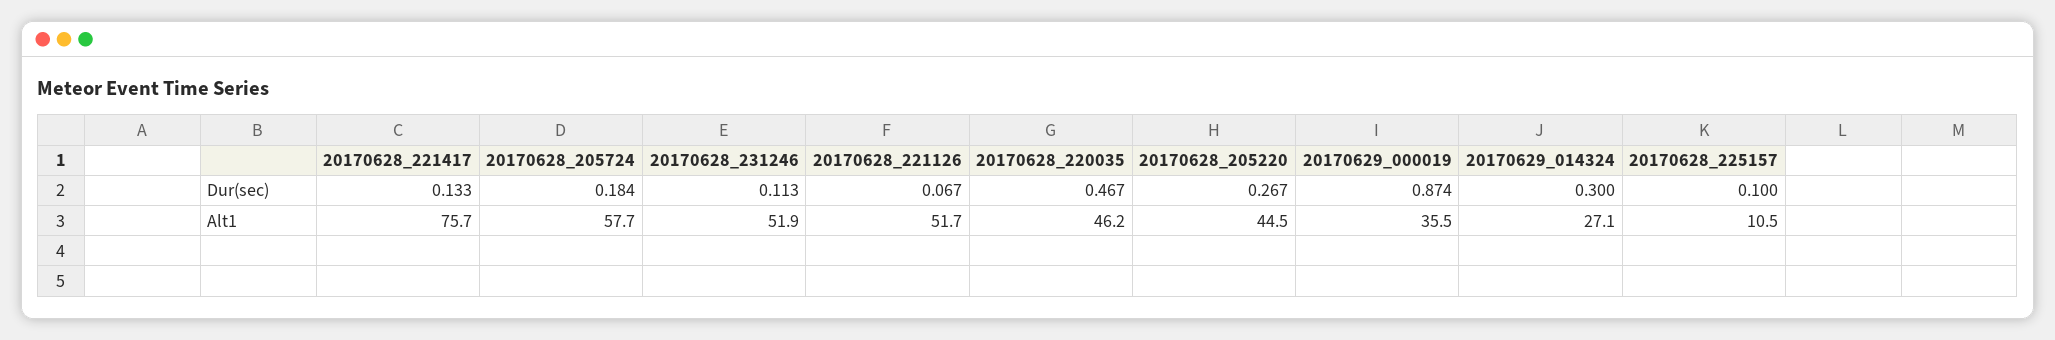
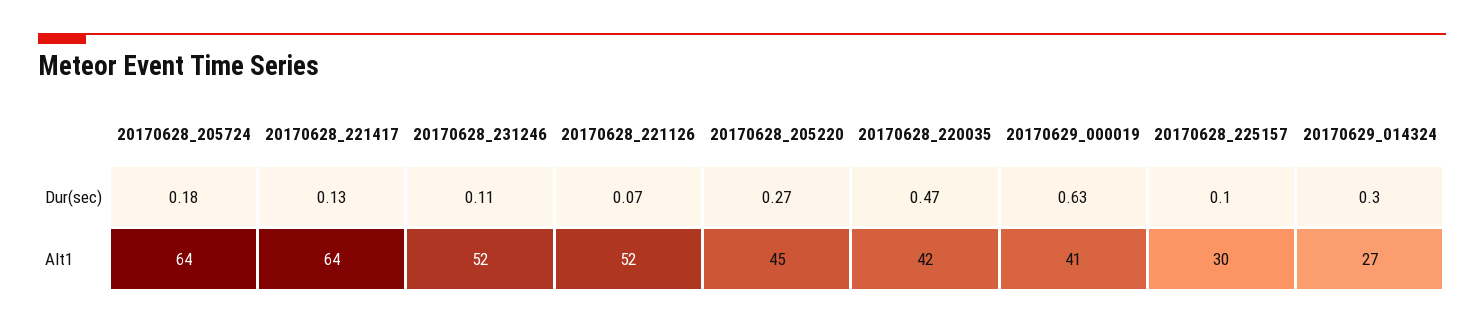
20170629_000019, Dur(sec): 0.874 -> 0.63
20170628_221417, Alt1: 75.7 -> 64
20170628_205724, Alt1: 57.7 -> 64
20170628_220035, Alt1: 46.2 -> 42
20170629_000019, Alt1: 35.5 -> 41
20170628_225157, Alt1: 10.5 -> 30

